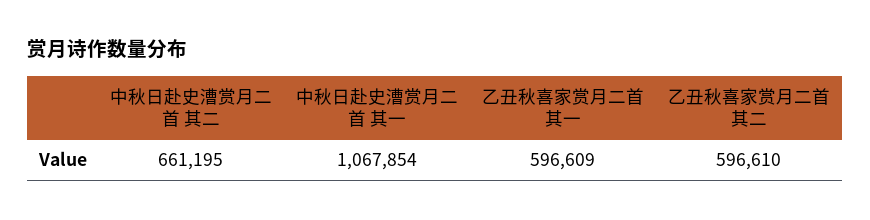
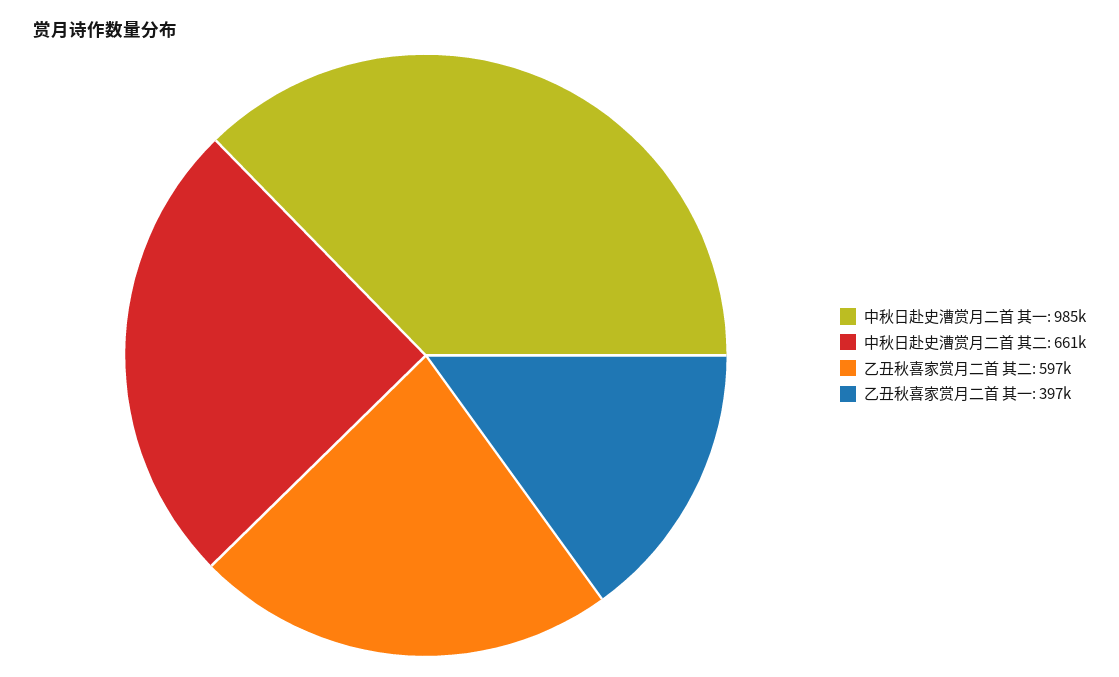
中秋日赴史漕赏月二首 其一: 1067854 -> 985000
乙丑秋喜家赏月二首 其一: 596609 -> 397000

